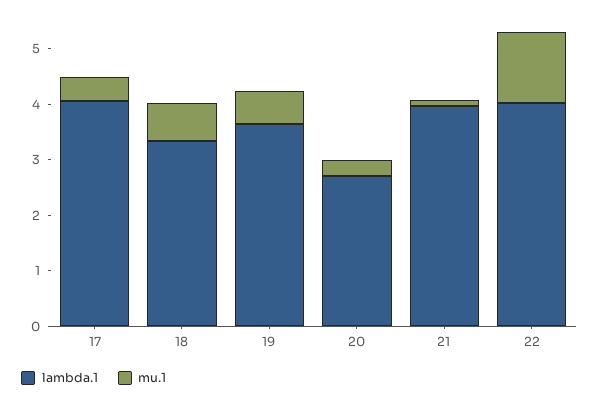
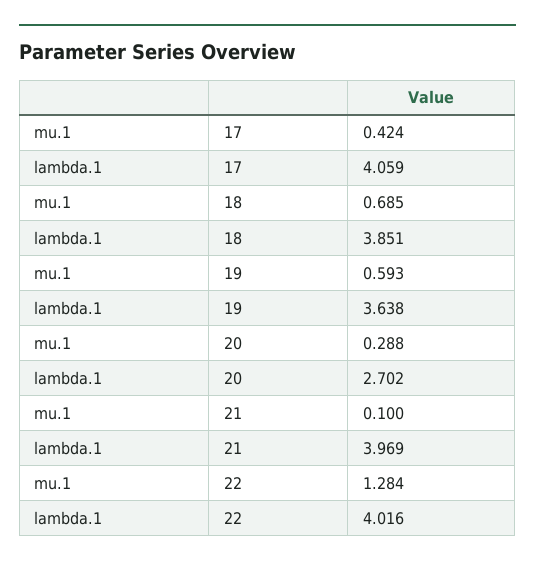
lambda.1, 18: 3.4 -> 3.851

